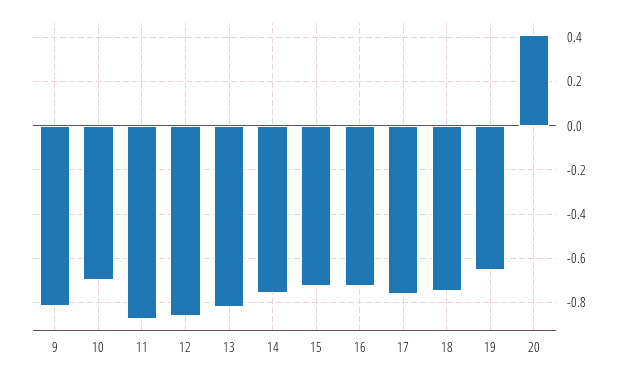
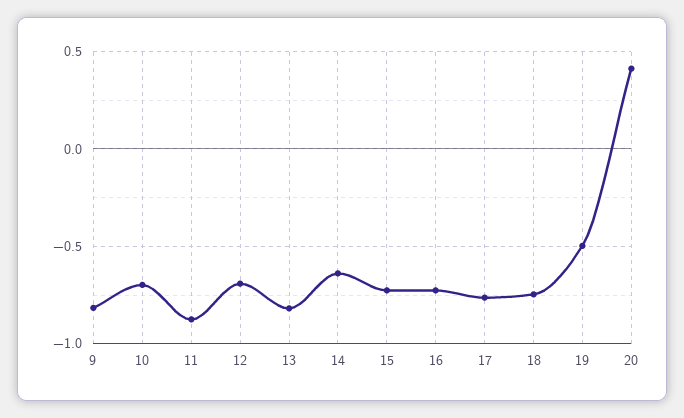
12: -0.85 -> -0.7
14: -0.75 -> -0.65
19: -0.65 -> -0.5

